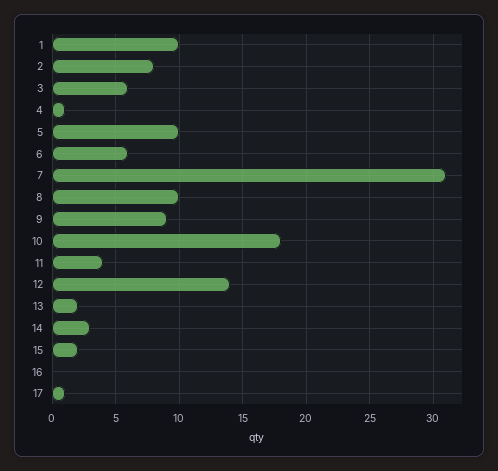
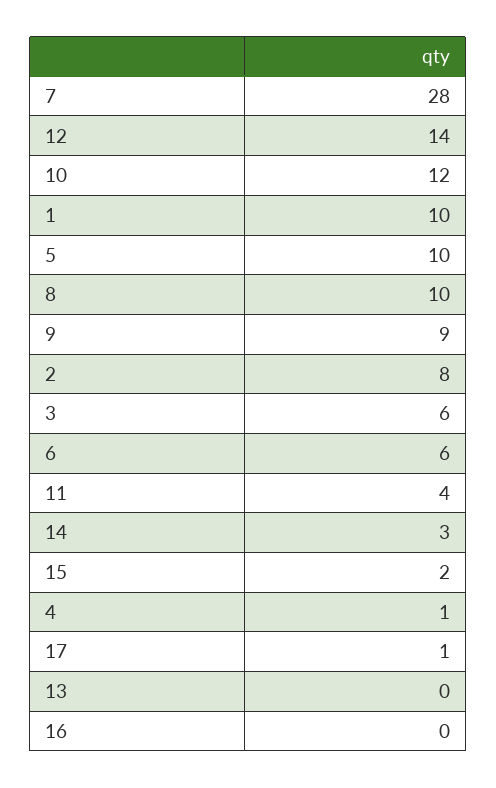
7: 31 -> 28
10: 18 -> 12
13: 2 -> 0

